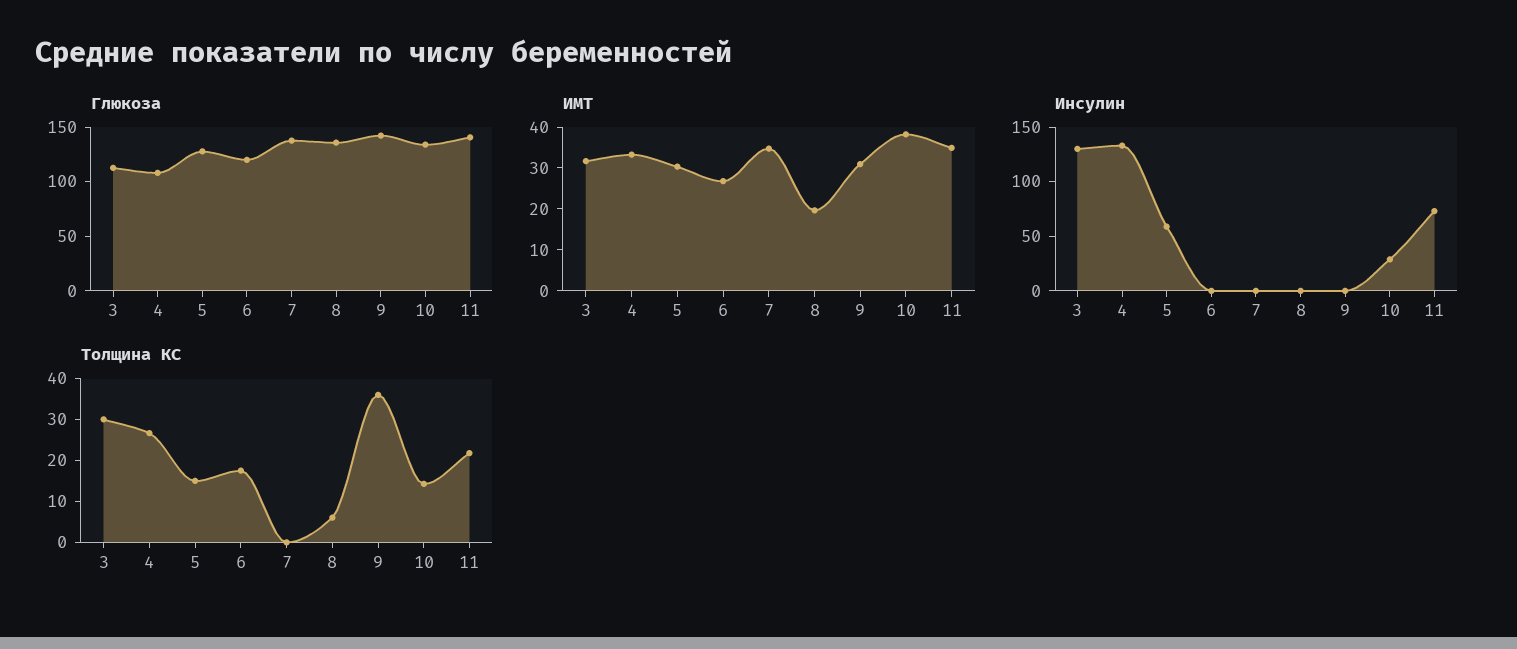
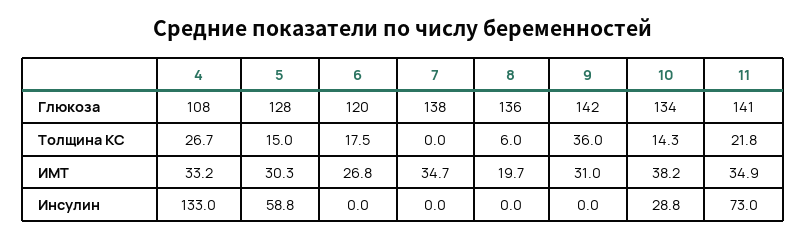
Глюкоза, 3: 110 -> none
ИМТ, 3: 32 -> none
Инсулин, 3: 130 -> none
Толщина КС, 3: 30 -> none

